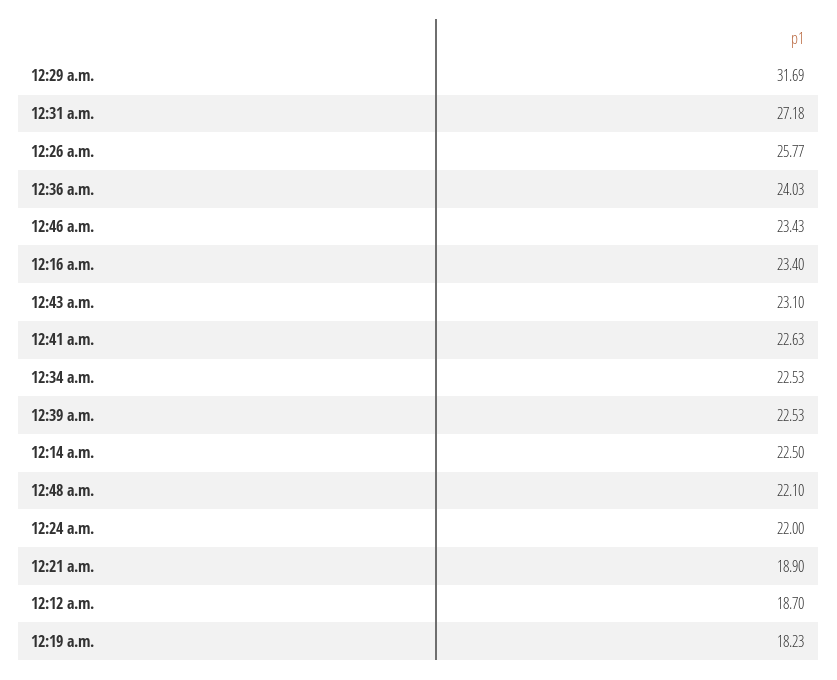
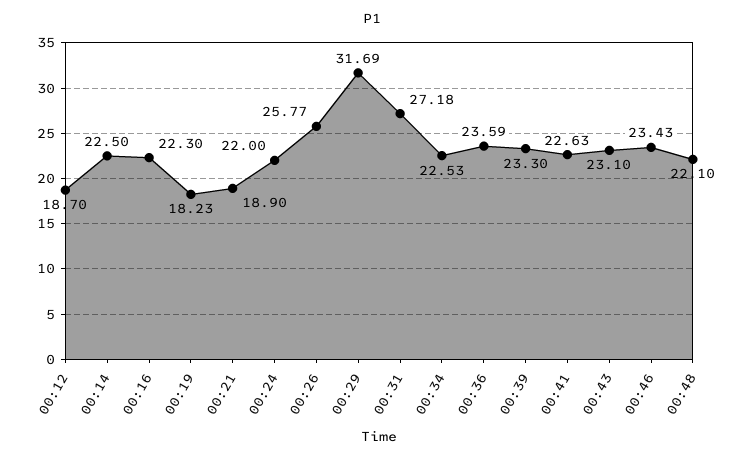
12:36 a.m.: 24.03 -> 23.59
12:16 a.m.: 23.4 -> 22.3
12:39 a.m.: 22.53 -> 23.3

